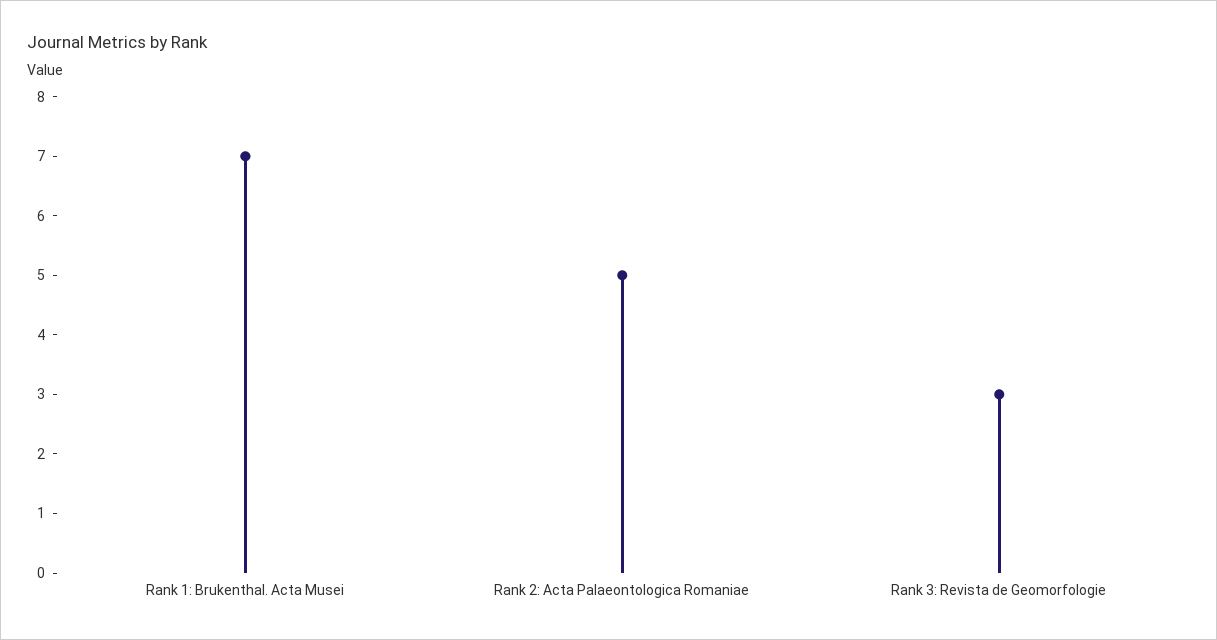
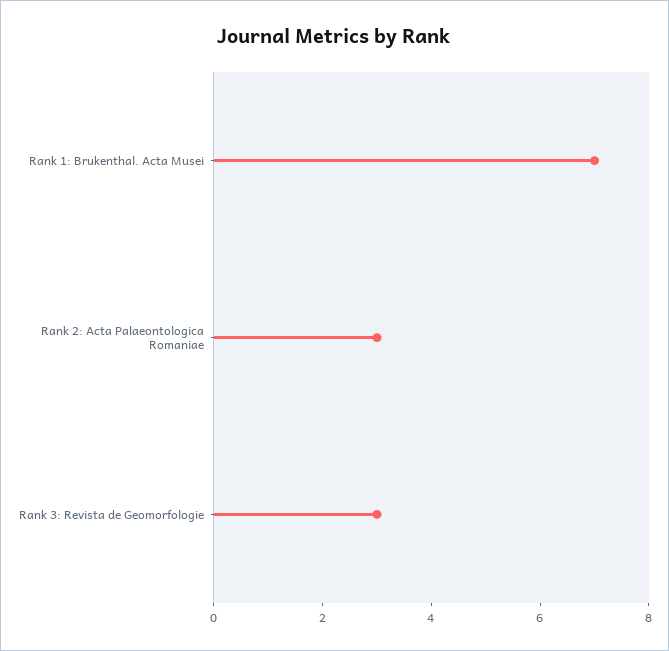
Rank 2: Acta Palaeontologica Romaniae: 5 -> 3

